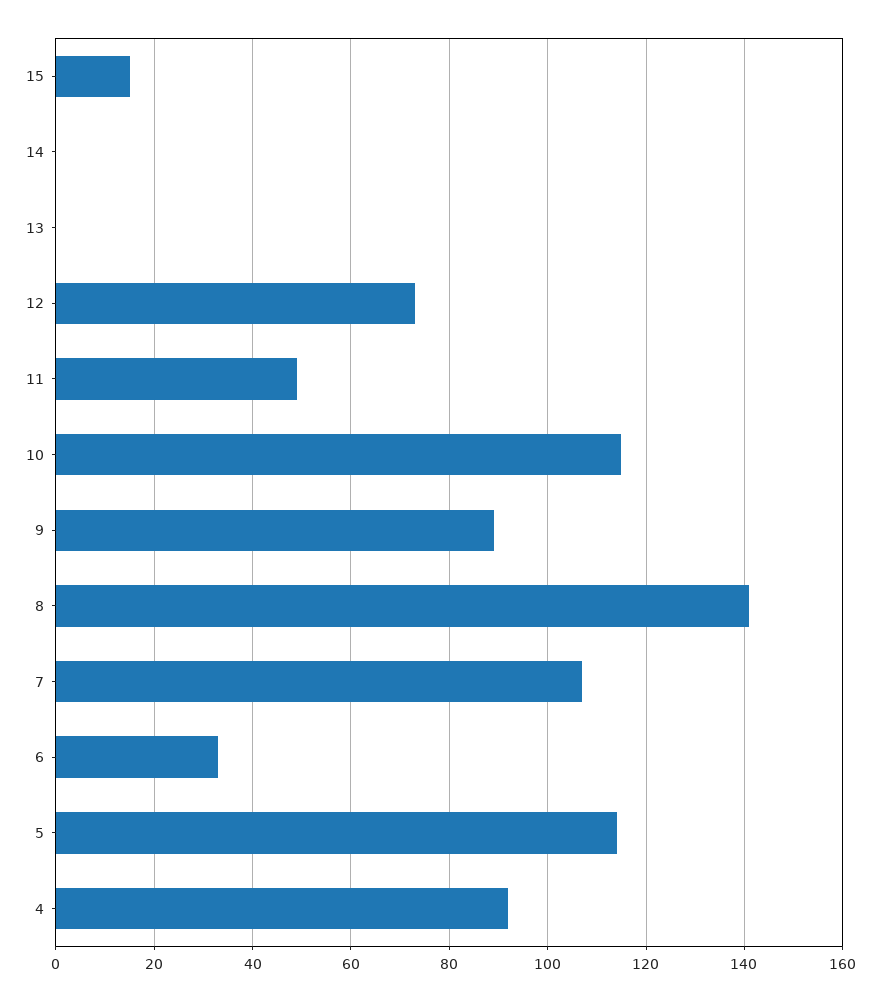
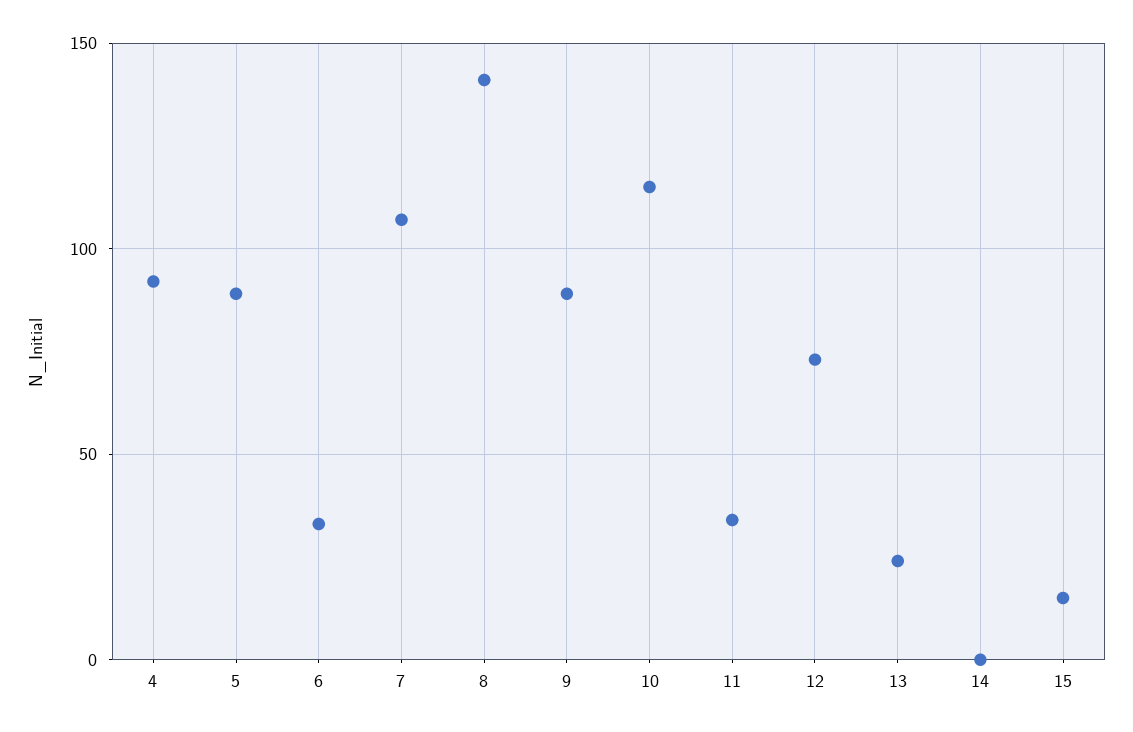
13: 0 -> 25
11: 50 -> 35
5: 115 -> 90

